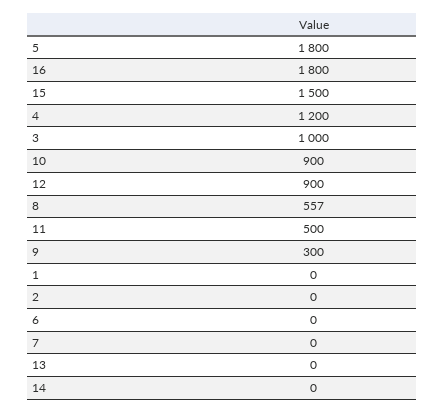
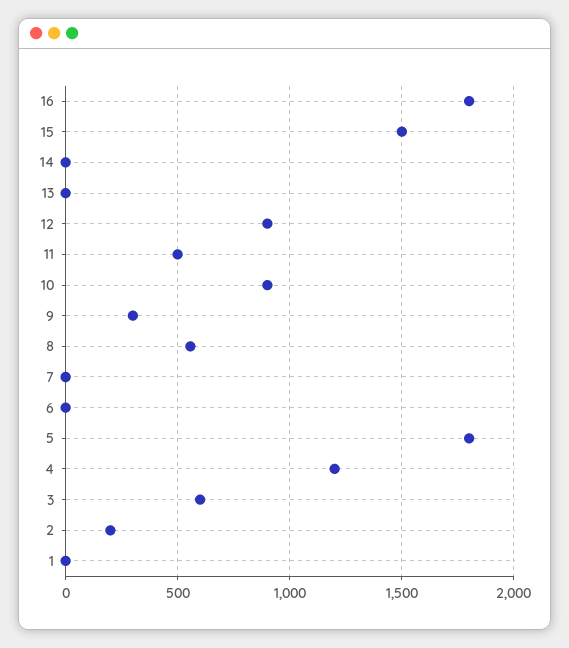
3: 1000 -> 600
2: 0 -> 200

